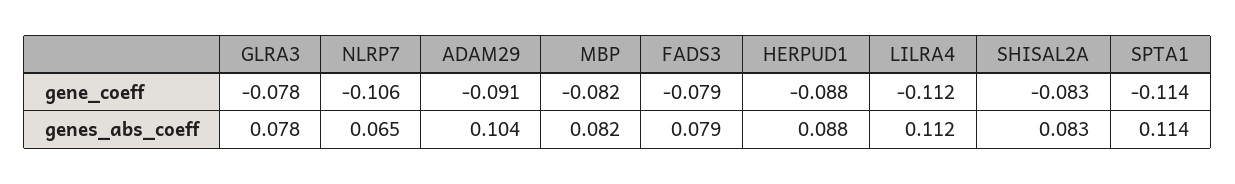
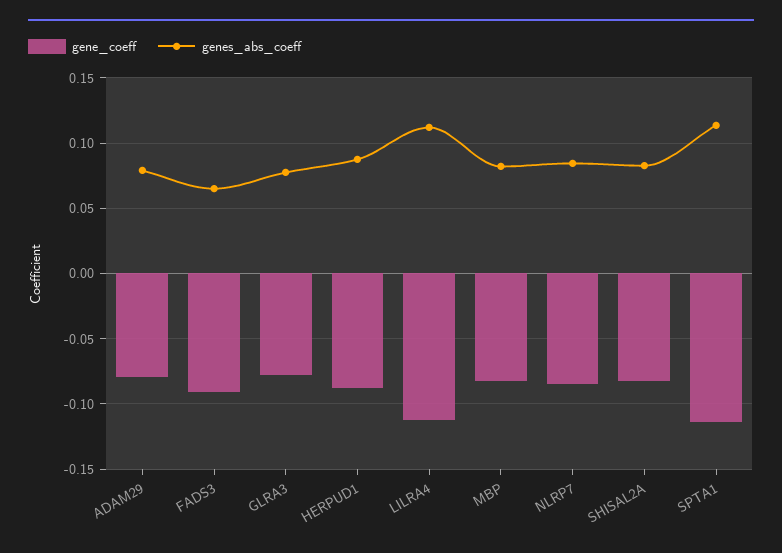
gene_coeff, NLRP7: -0.106 -> -0.085
gene_coeff, ADAM29: -0.091 -> -0.08
gene_coeff, FADS3: -0.079 -> -0.09
genes_abs_coeff, NLRP7: 0.065 -> 0.085
genes_abs_coeff, ADAM29: 0.104 -> 0.08
genes_abs_coeff, FADS3: 0.079 -> 0.065

